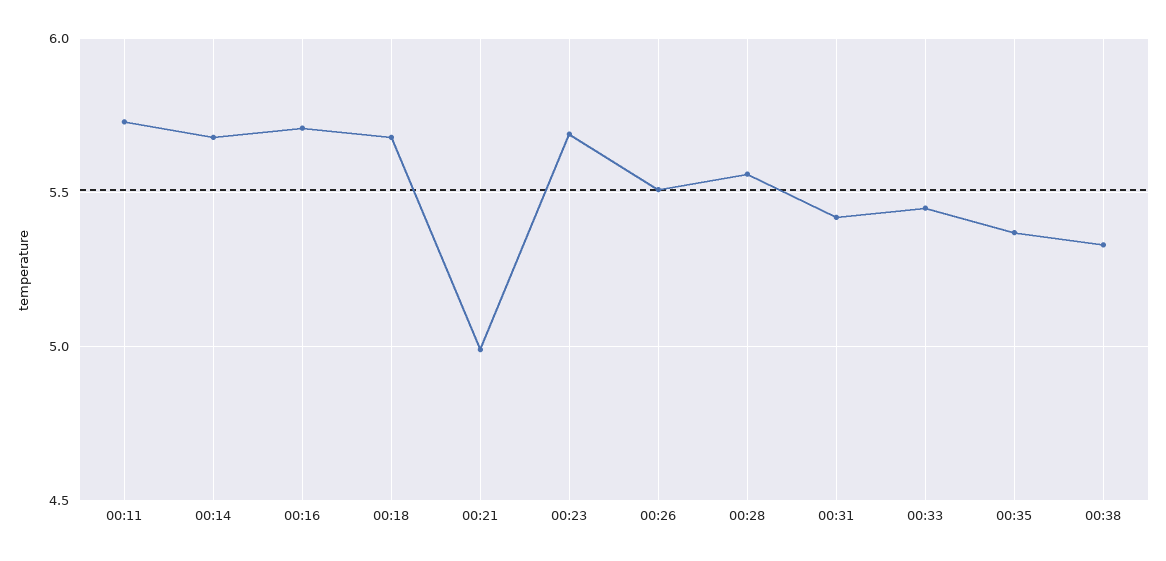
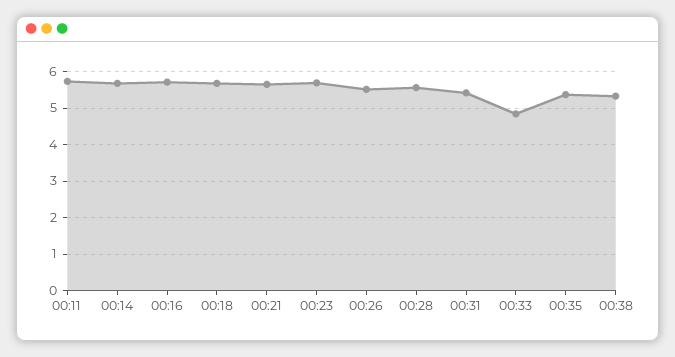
00:21: 5 -> 5.6
00:33: 5.45 -> 4.8

